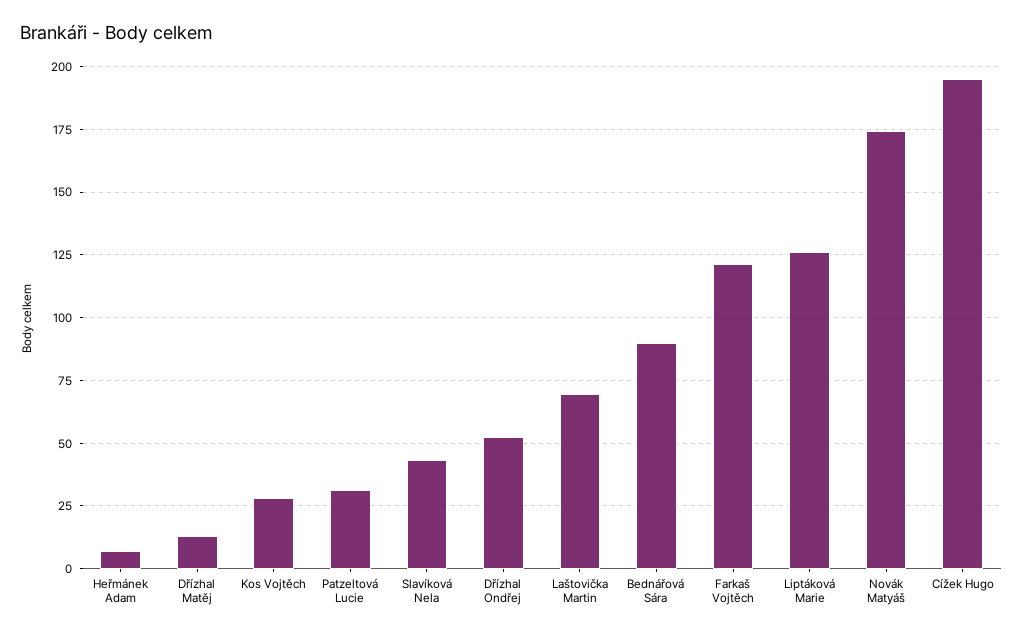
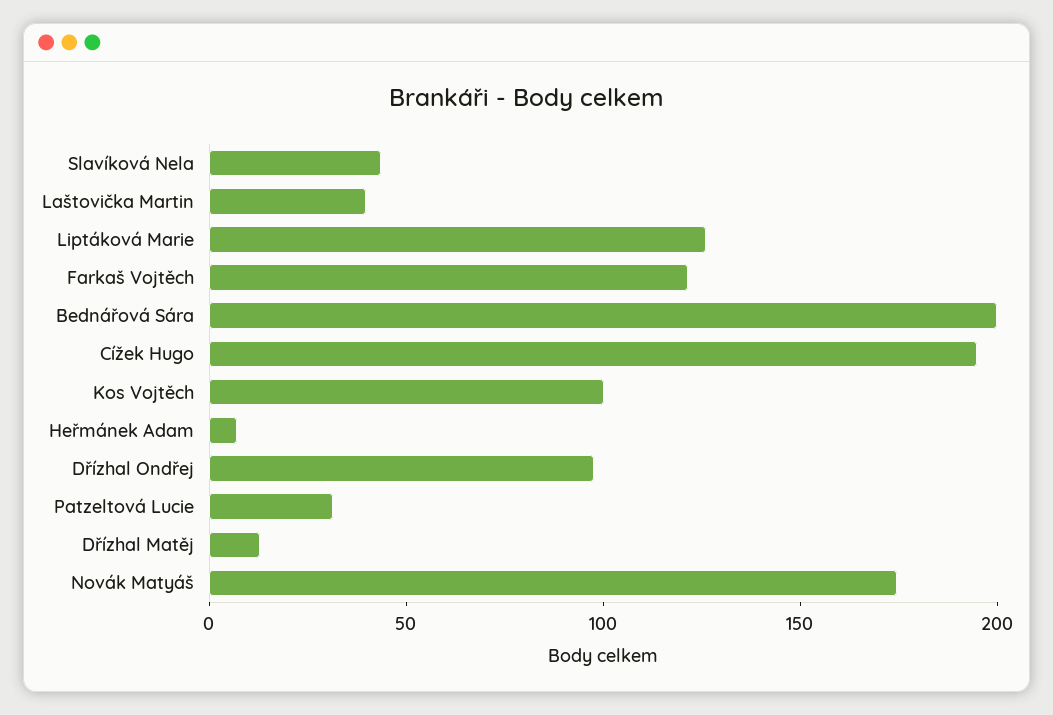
Kos Vojtěch: 27.5 -> 100
Dřízhal Ondřej: 52.5 -> 100
Laštovička Martin: 70 -> 40
Bednářová Sára: 90 -> 200

